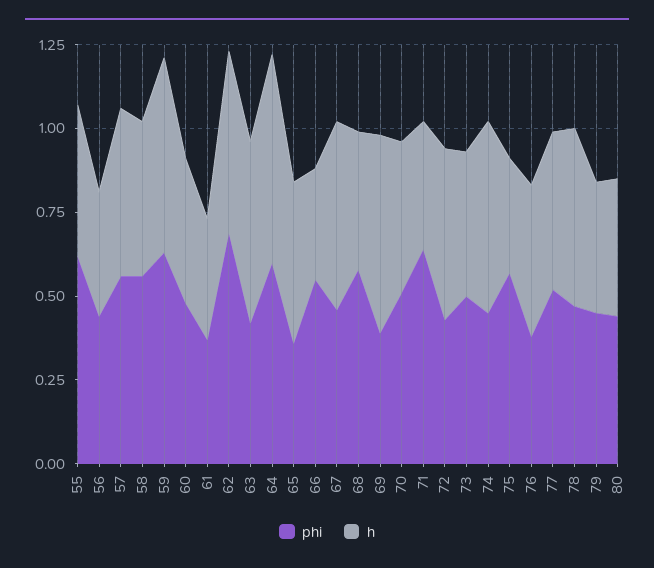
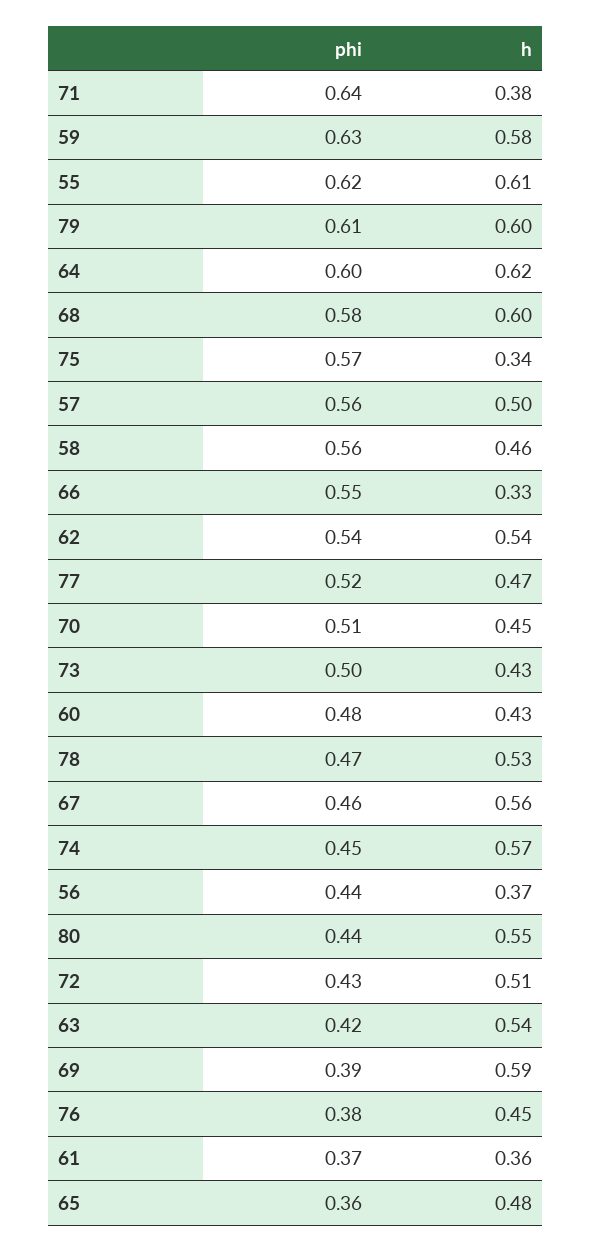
h, 55: 0.45 -> 0.61
phi, 62: 0.7 -> 0.54
h, 68: 0.4 -> 0.6
phi, 79: 0.45 -> 0.61
h, 79: 0.4 -> 0.6
h, 80: 0.4 -> 0.55

